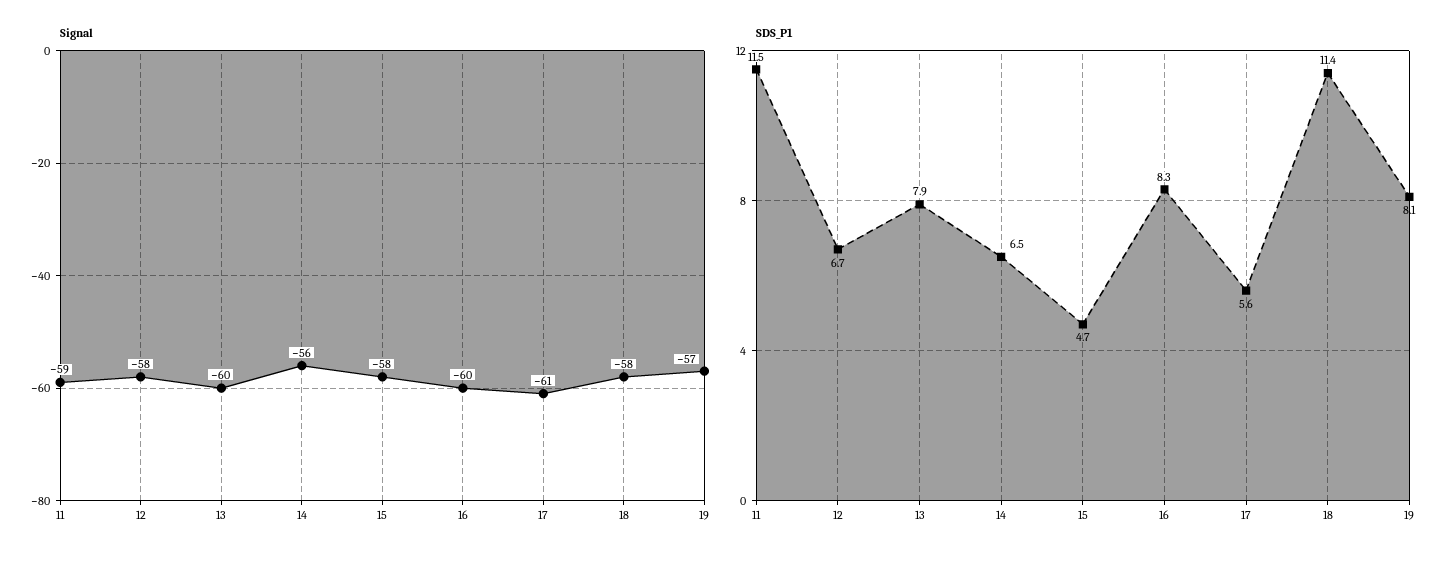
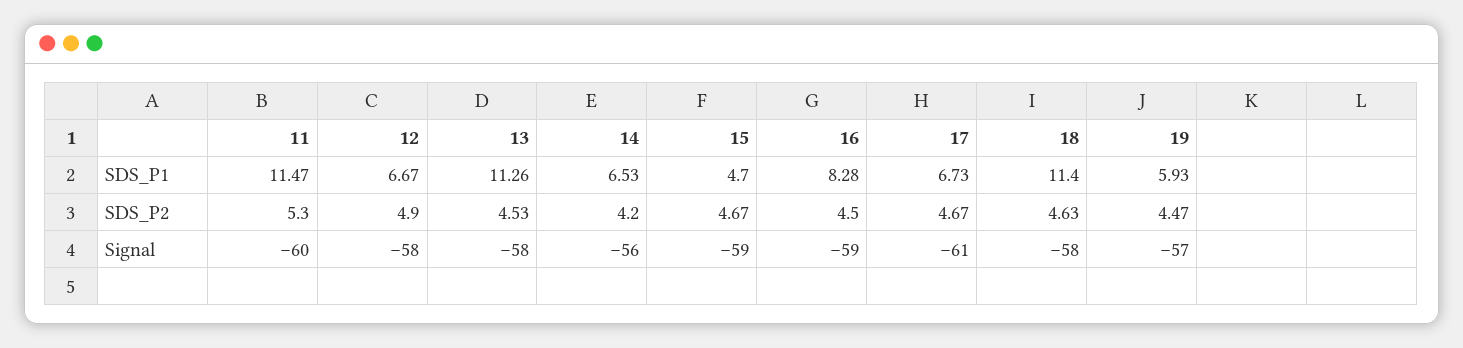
Signal, 11: -59 -> -60
Signal, 13: -60 -> -58
Signal, 15: -58 -> -59
Signal, 16: -60 -> -59
SDS_P1, 13: 7.9 -> 11.26
SDS_P1, 17: 5.6 -> 6.73
SDS_P1, 19: 8.1 -> 5.93
SDS_P2, 11: none -> 5.3
SDS_P2, 12: none -> 4.9
SDS_P2, 13: none -> 4.53
SDS_P2, 14: none -> 4.2
SDS_P2, 15: none -> 4.67
SDS_P2, 16: none -> 4.5
SDS_P2, 17: none -> 4.67
SDS_P2, 18: none -> 4.63
SDS_P2, 19: none -> 4.47

